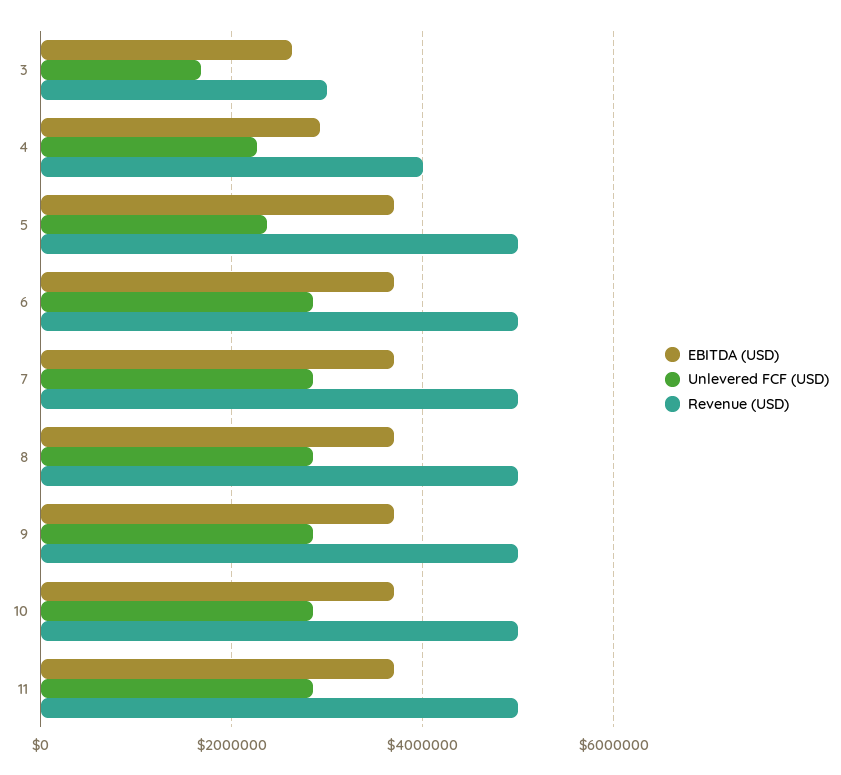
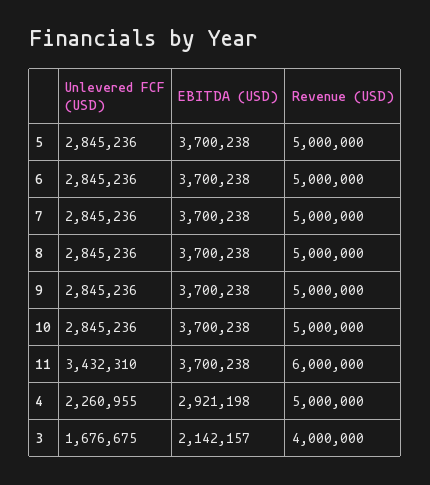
EBITDA (USD), 3: 2600000 -> 2142157
Revenue (USD), 3: 3000000 -> 4000000
Revenue (USD), 4: 4000000 -> 5000000
Unlevered FCF (USD), 5: 2400000 -> 2845236
Unlevered FCF (USD), 11: 2800000 -> 3432310
Revenue (USD), 11: 5000000 -> 6000000

